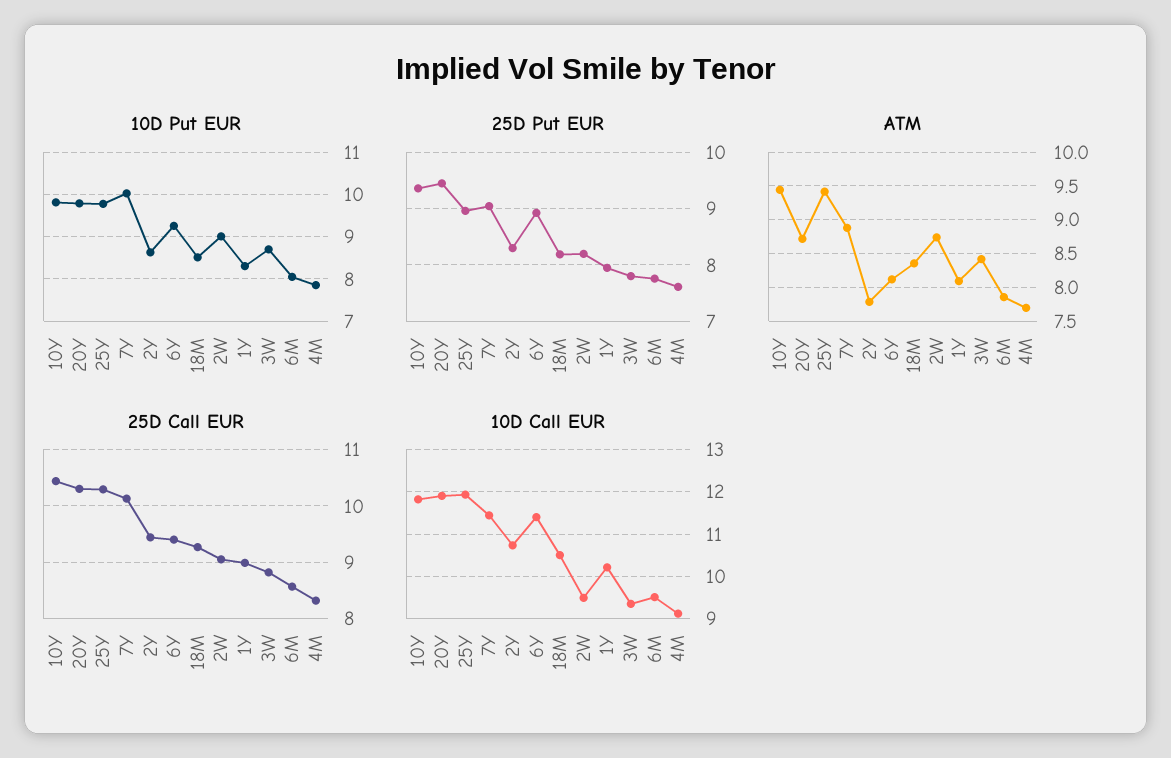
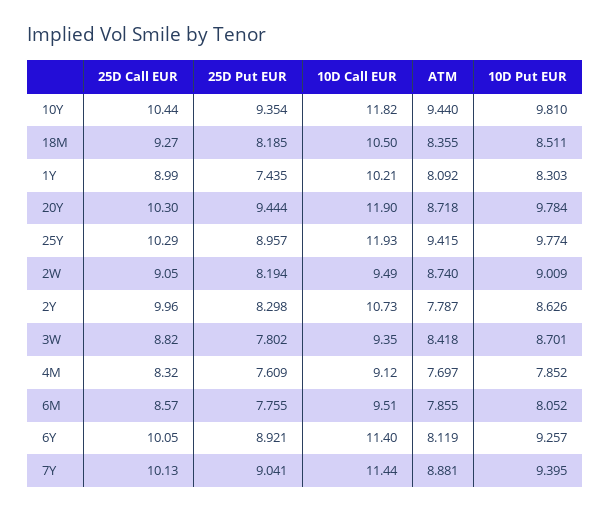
10D Put EUR, 7Y: 10 -> 9.395
25D Put EUR, 1Y: 8 -> 7.435
25D Call EUR, 2Y: 9.4 -> 9.96
25D Call EUR, 6Y: 9.4 -> 10.05

